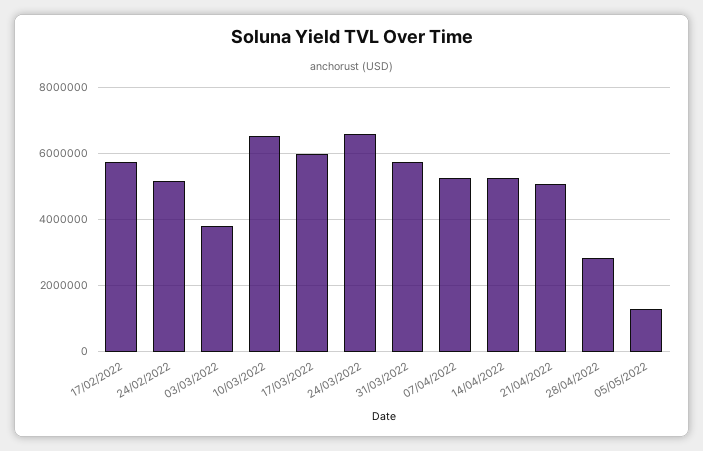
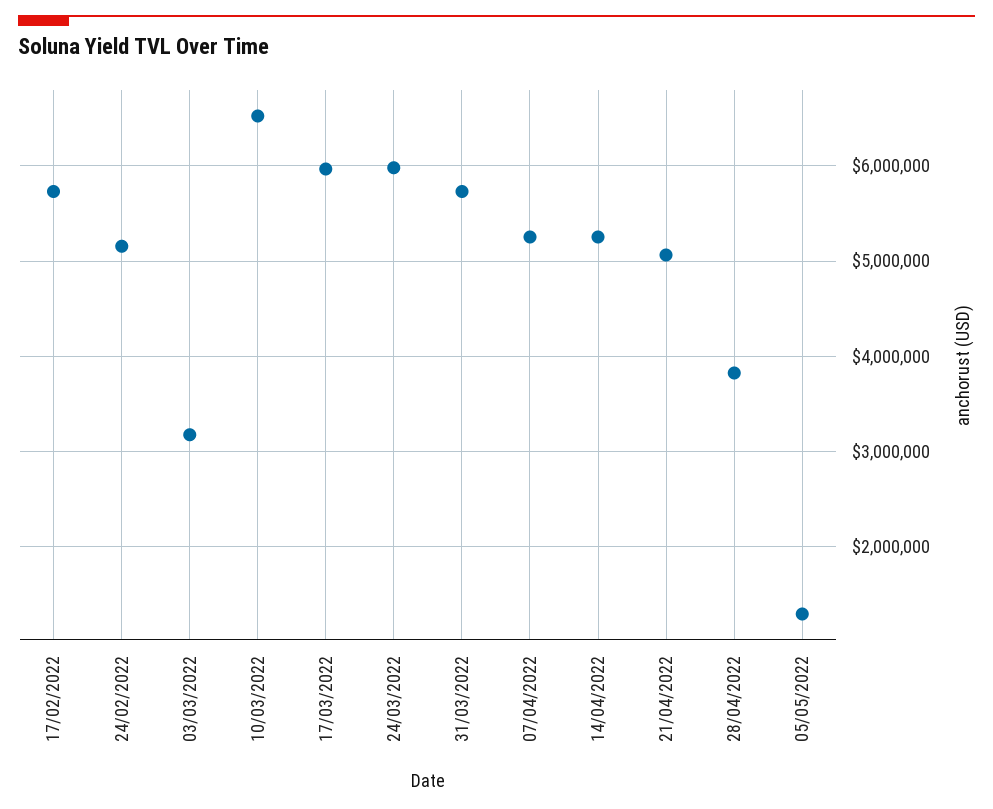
03/03/2022: 3800000 -> 3200000
24/03/2022: 6600000 -> 6000000
28/04/2022: 2800000 -> 3800000

